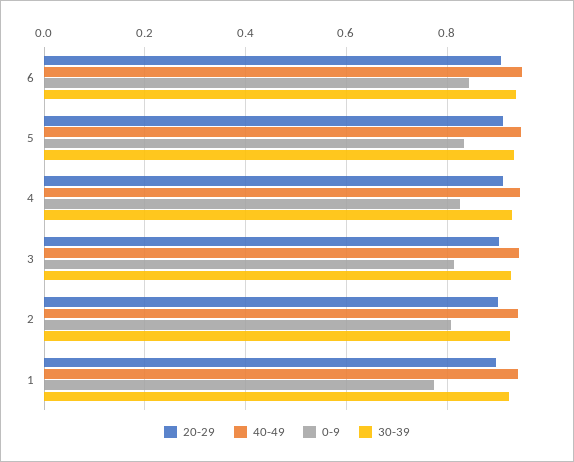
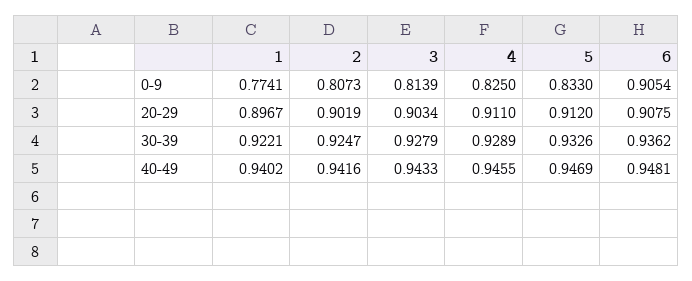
0-9, 6: 0.84 -> 0.9054

